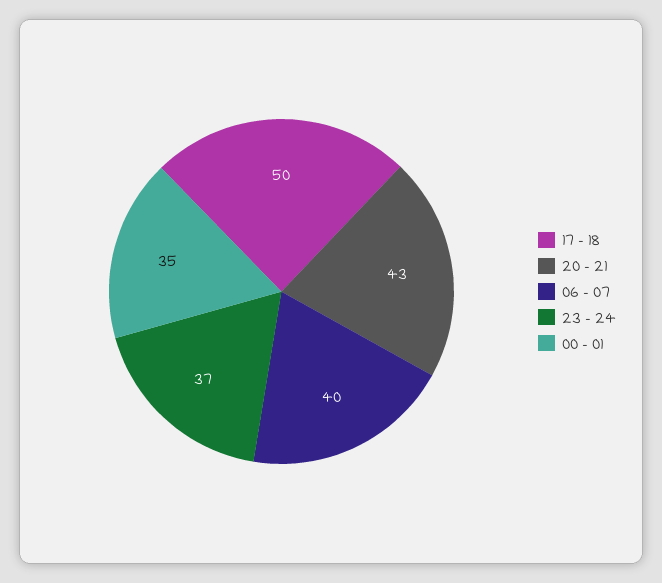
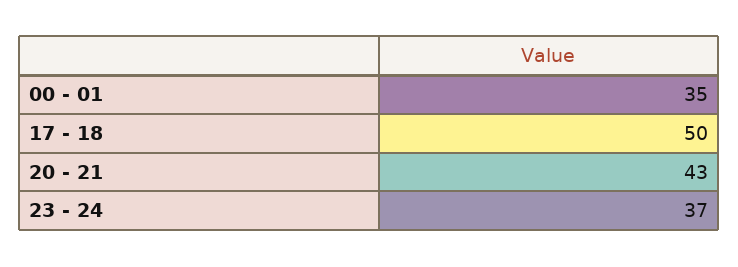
06 - 07: 40 -> none

